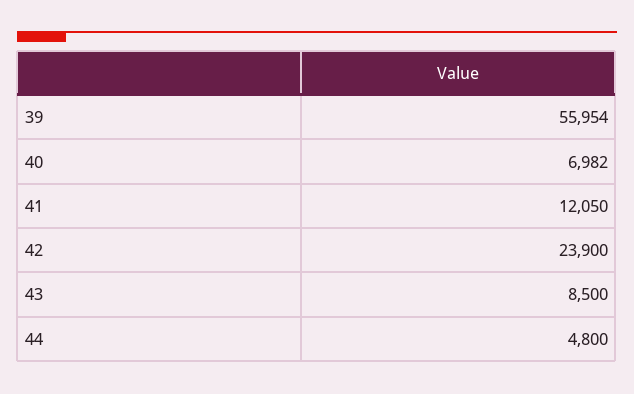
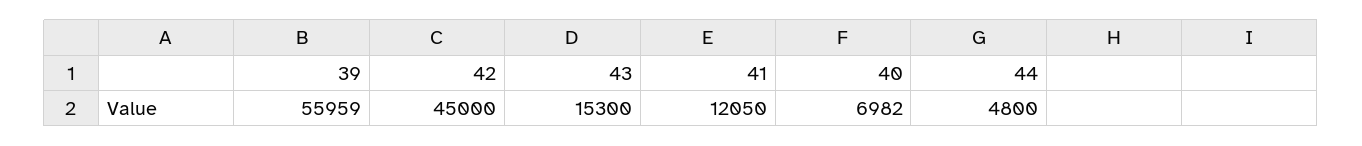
39: 55954 -> 55959
42: 23900 -> 45000
43: 8500 -> 15300

